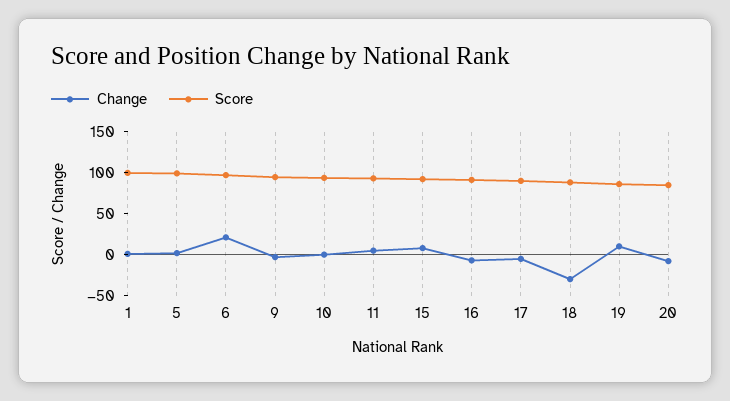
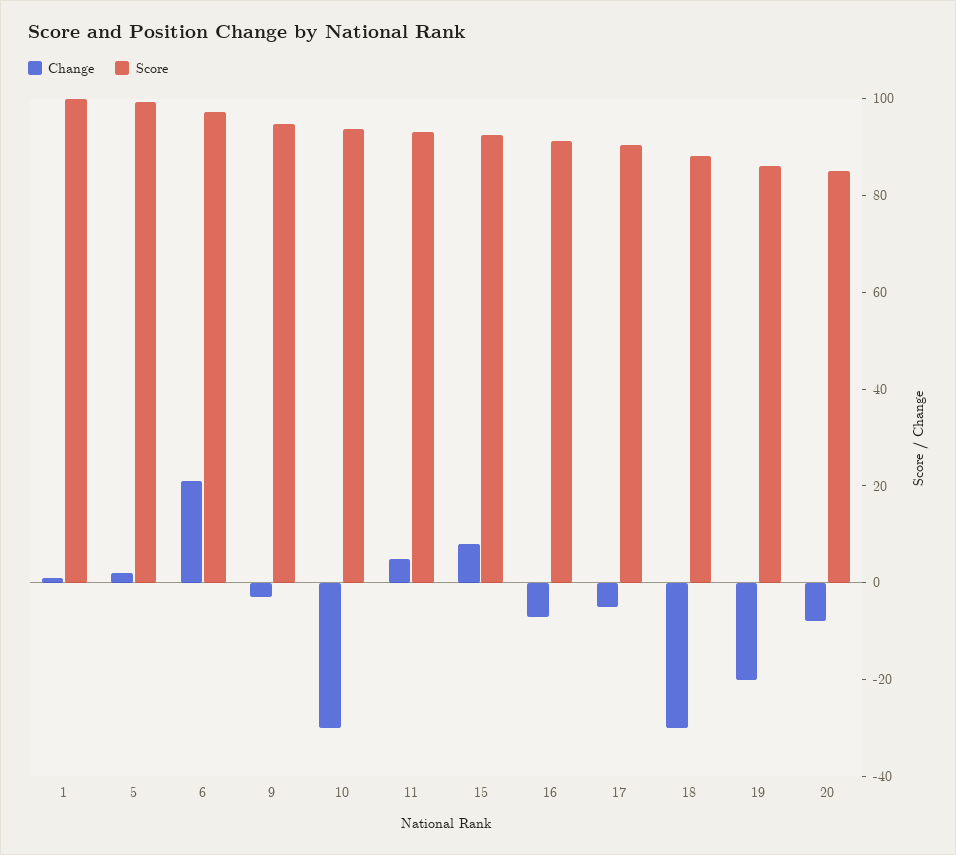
Change, 10: 0 -> -30
Change, 19: 10 -> -20

